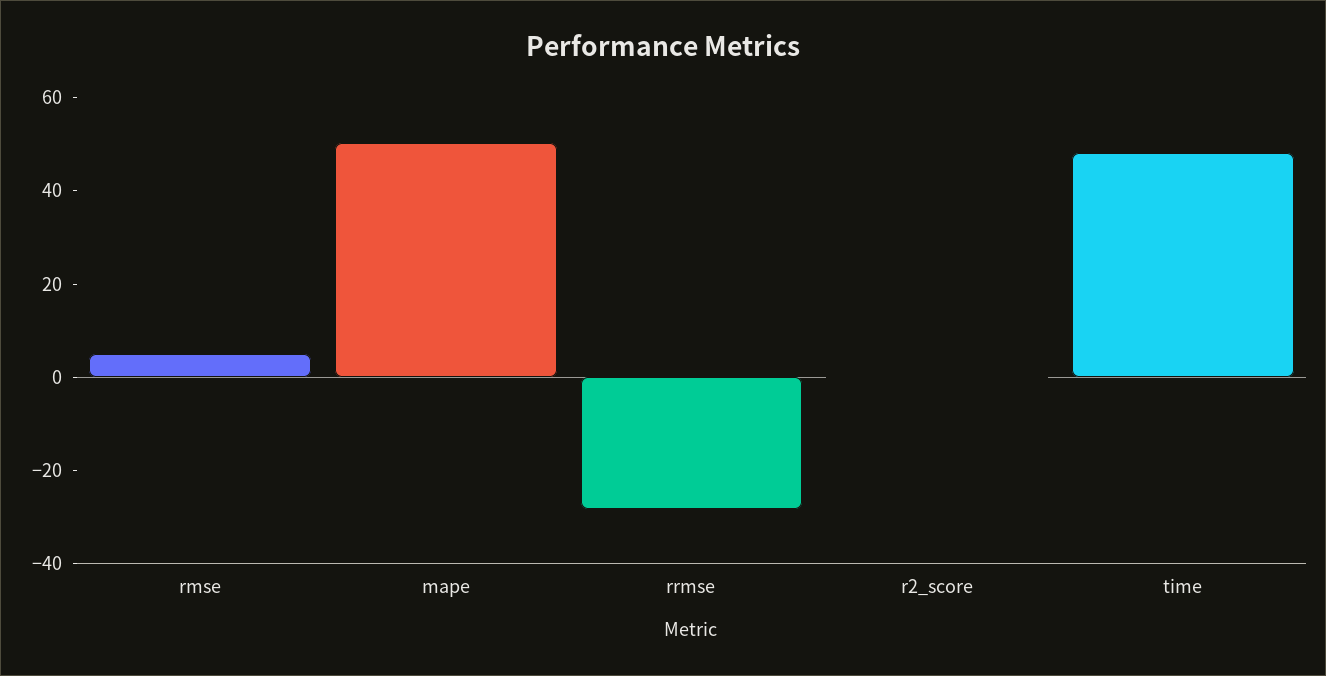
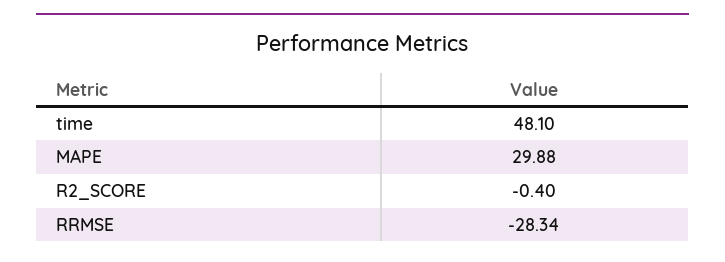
rmse: 5 -> none
mape: 50 -> 29.88

